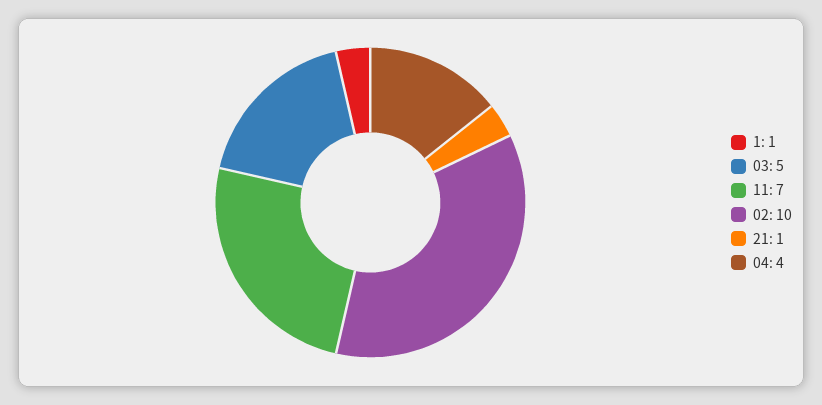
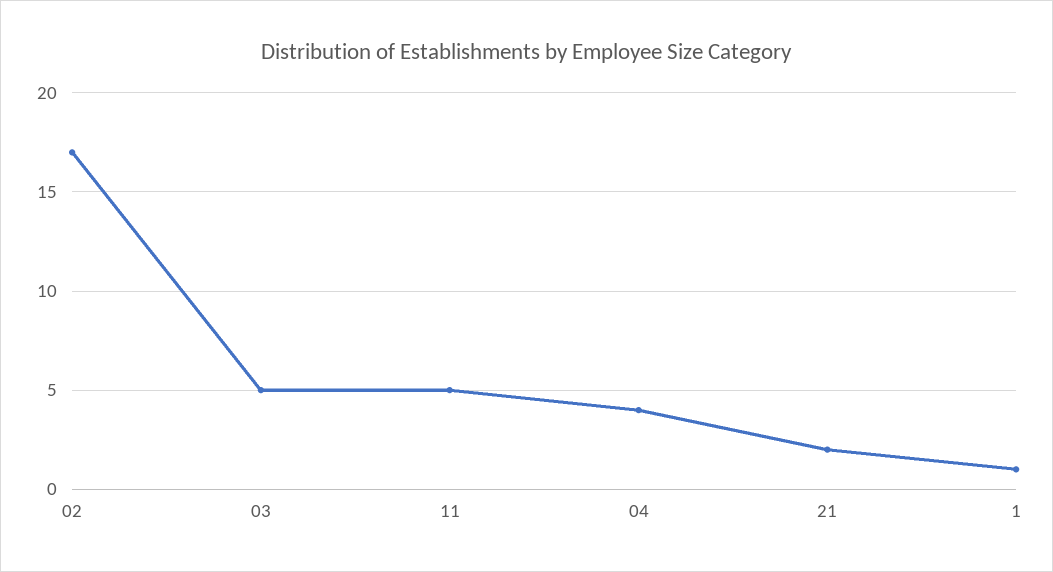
11: 7 -> 5
02: 10 -> 17
21: 1 -> 2

